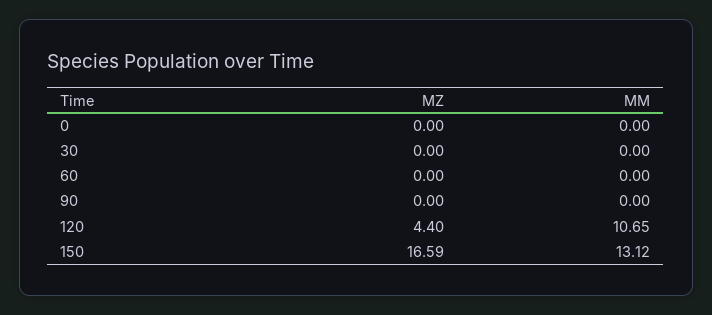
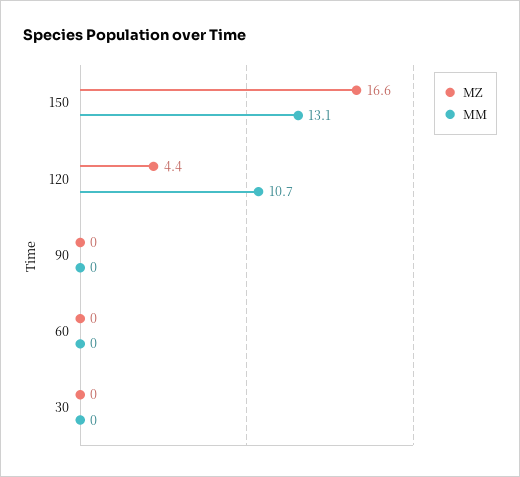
MZ, 0: 0 -> none
MM, 0: 0 -> none

